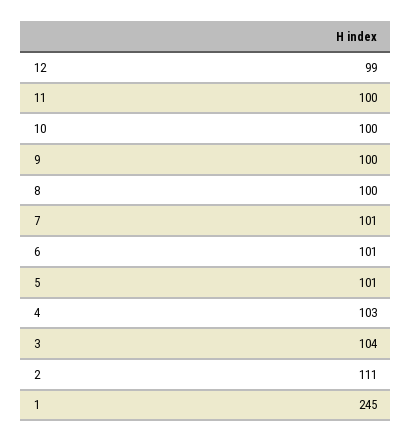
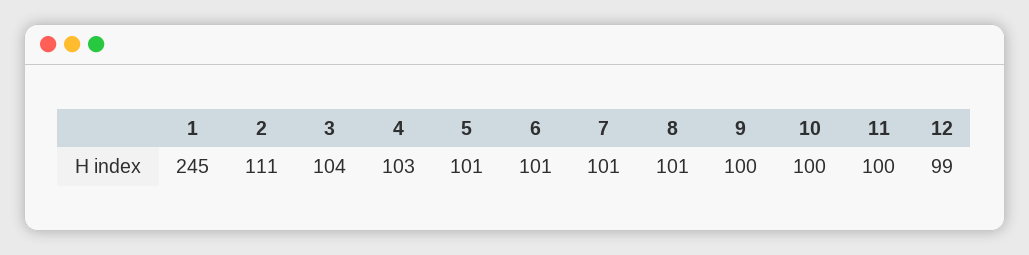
8: 100 -> 101

